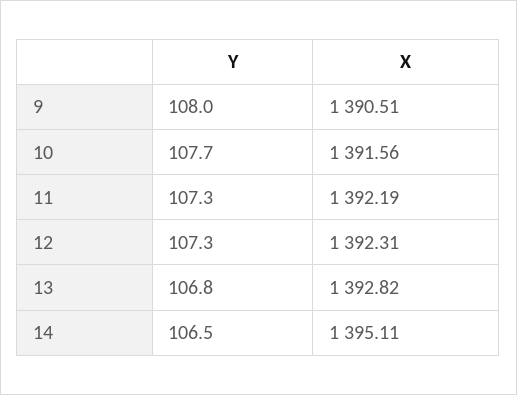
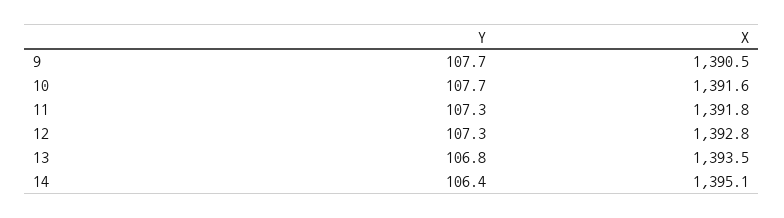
Y, 9: 108 -> 107.7
X, 11: 1392.19 -> 1391.8
X, 12: 1392.31 -> 1392.8
X, 13: 1392.82 -> 1393.5
Y, 14: 106.5 -> 106.4

